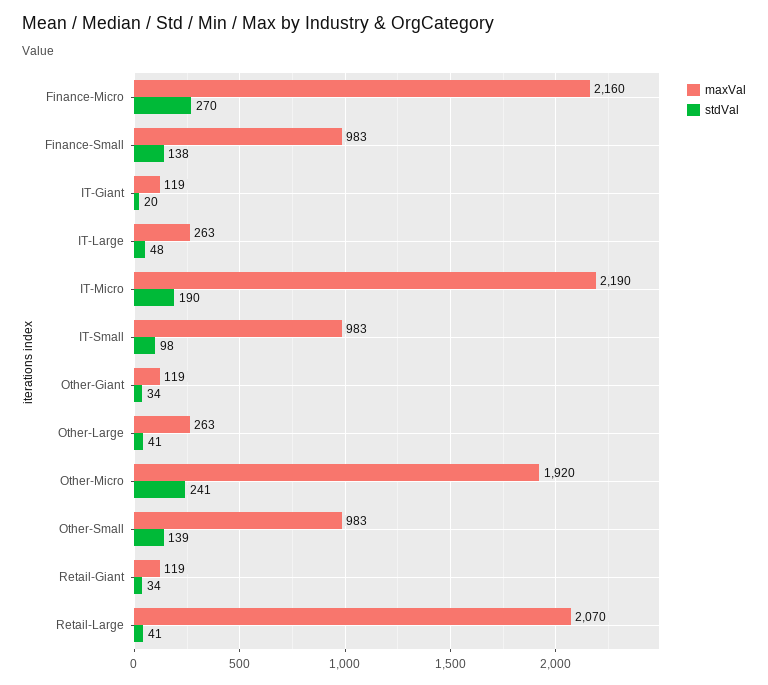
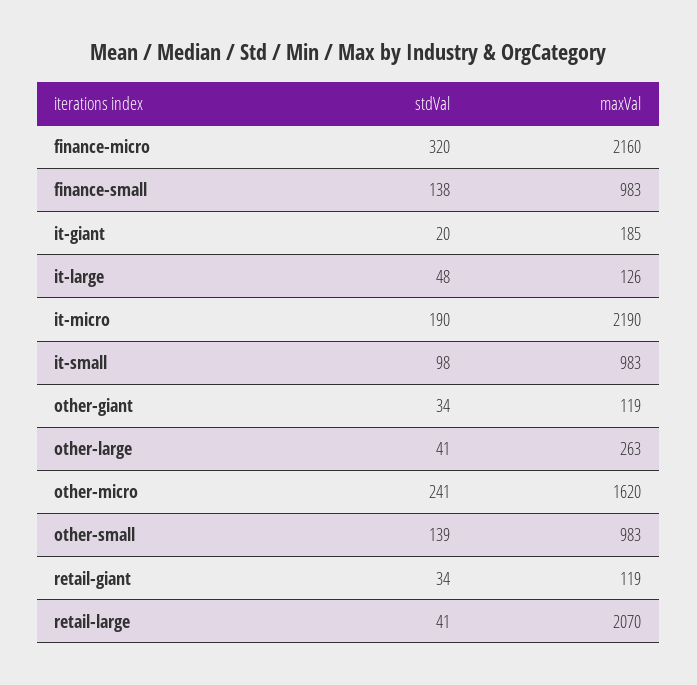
stdVal, Finance-Micro: 270 -> 320
maxVal, IT-Giant: 119 -> 185
maxVal, IT-Large: 263 -> 126
maxVal, Other-Micro: 1920 -> 1620

